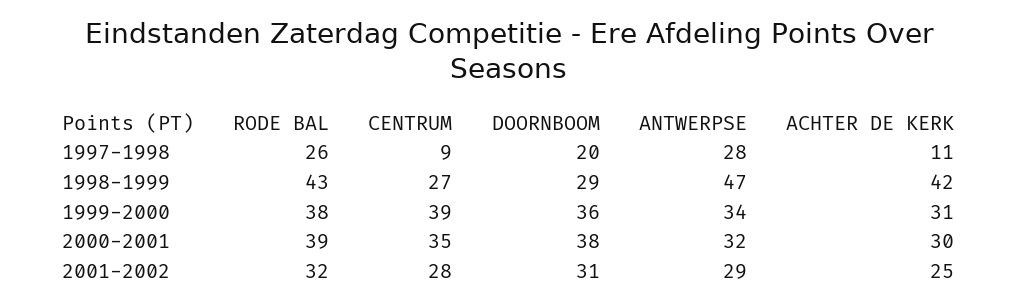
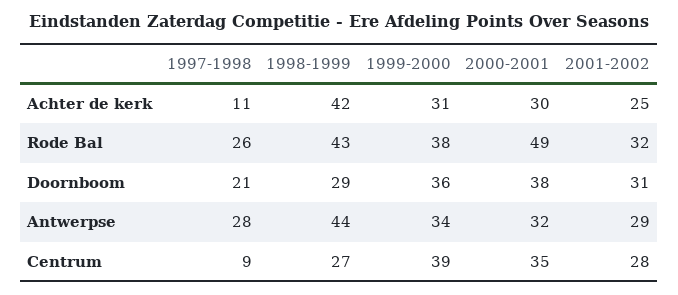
DOORNBOOM, 1997-1998: 20 -> 21
ANTWERPSE, 1998-1999: 47 -> 44
RODE BAL, 2000-2001: 39 -> 49

